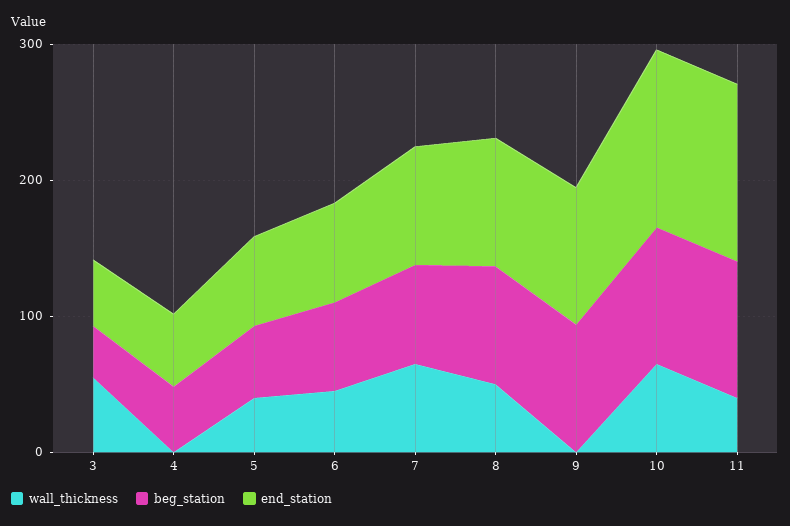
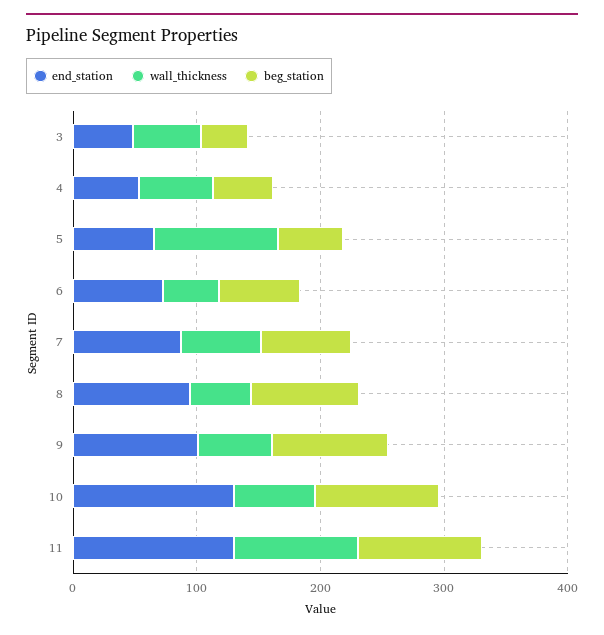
wall_thickness, 4: 0 -> 60
wall_thickness, 5: 40 -> 100
wall_thickness, 9: 0 -> 60
wall_thickness, 11: 40 -> 100

